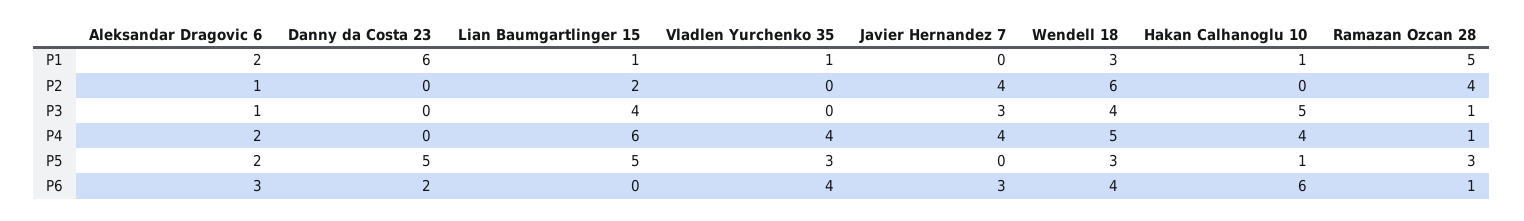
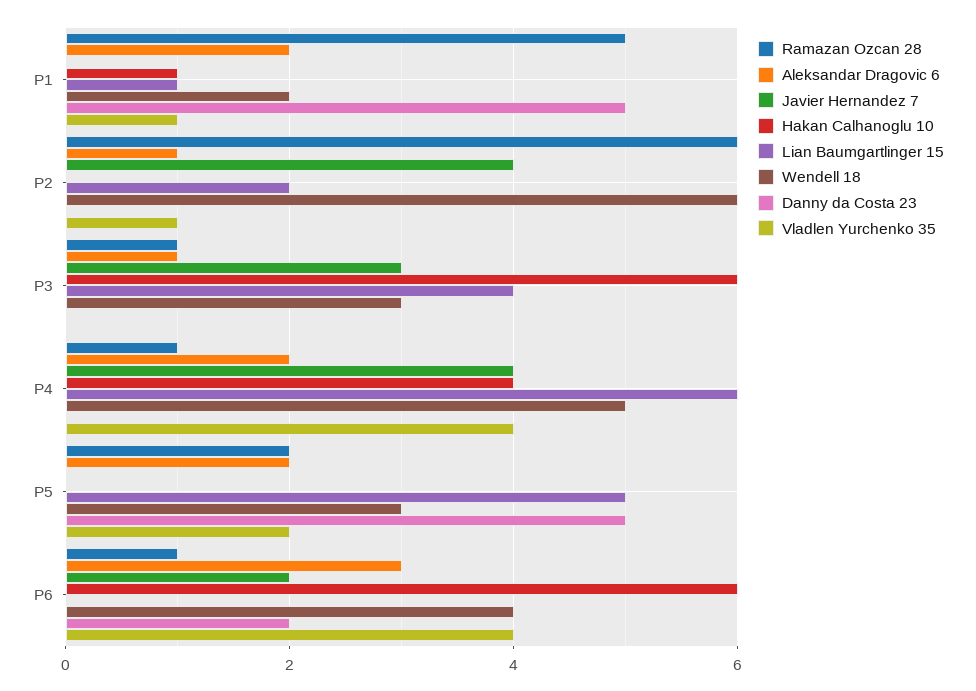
Danny da Costa 23, P1: 6 -> 5
Wendell 18, P1: 3 -> 2
Vladlen Yurchenko 35, P2: 0 -> 1
Ramazan Ozcan 28, P2: 4 -> 6
Wendell 18, P3: 4 -> 3
Hakan Calhanoglu 10, P3: 5 -> 6
Vladlen Yurchenko 35, P5: 3 -> 2
Hakan Calhanoglu 10, P5: 1 -> 0
Ramazan Ozcan 28, P5: 3 -> 2
Javier Hernandez 7, P6: 3 -> 2

